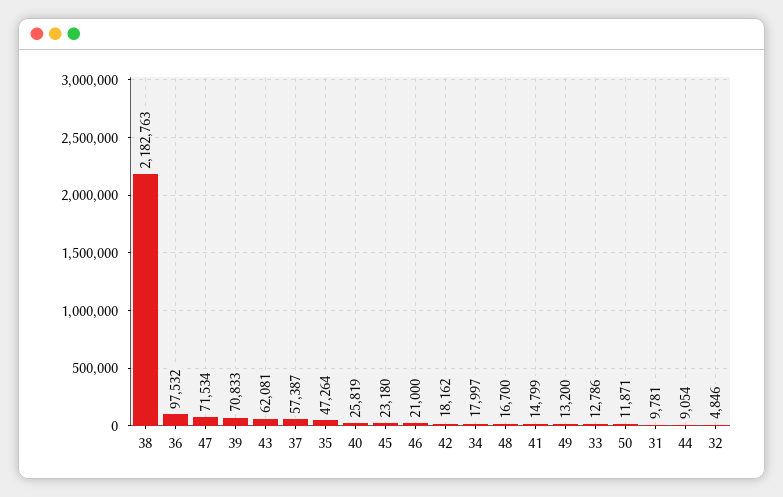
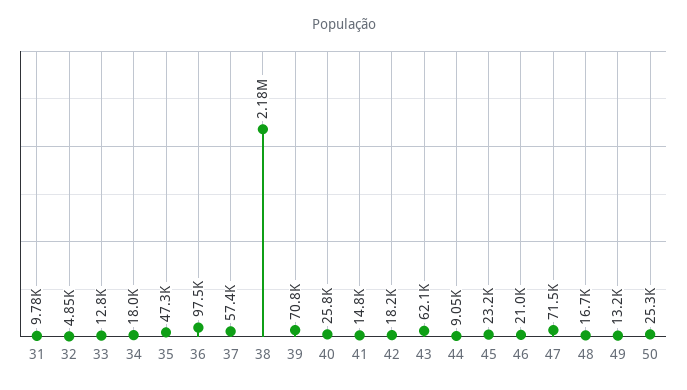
50: 11871 -> 25300

